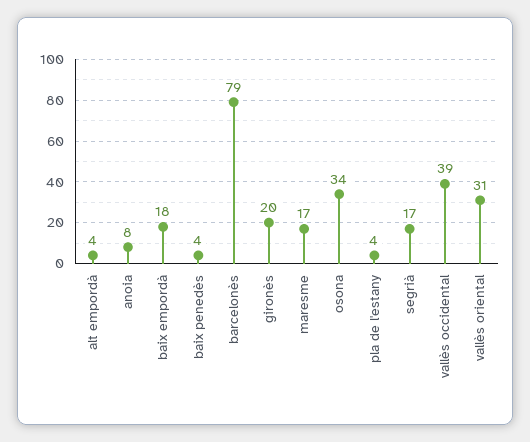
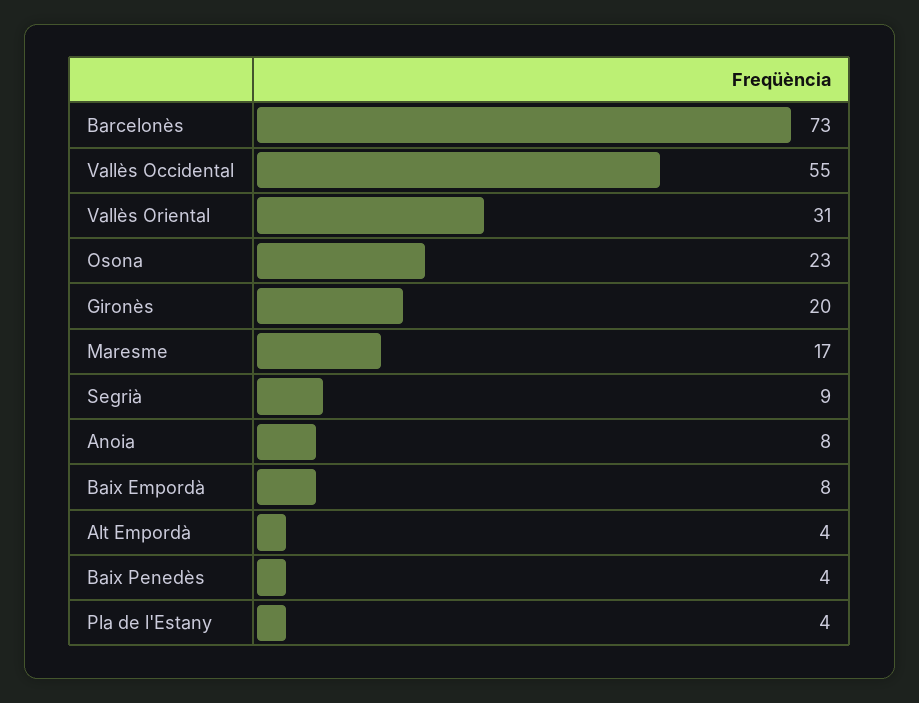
baix empordà: 18 -> 8
barcelonès: 79 -> 73
osona: 34 -> 23
segrià: 17 -> 9
vallès occidental: 39 -> 55

